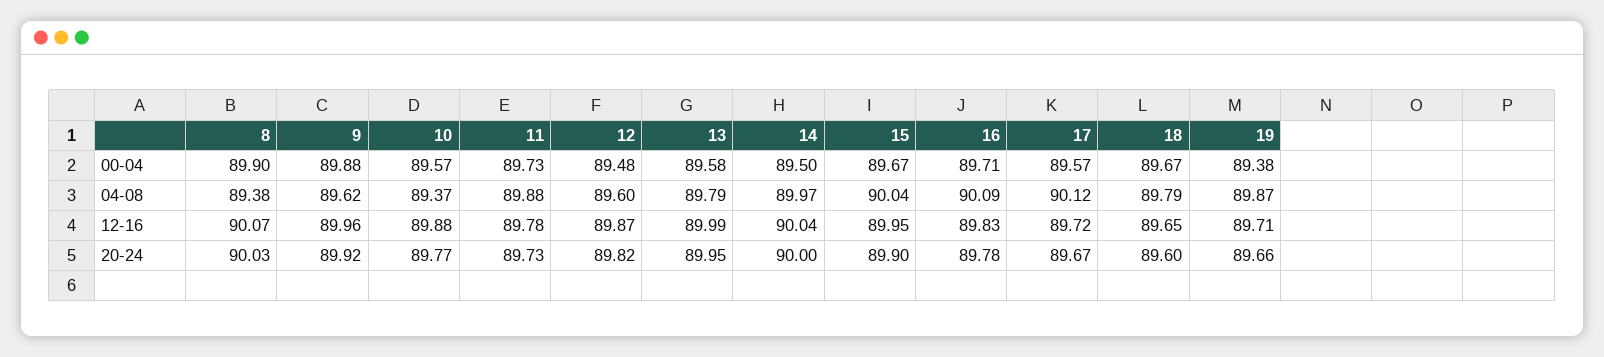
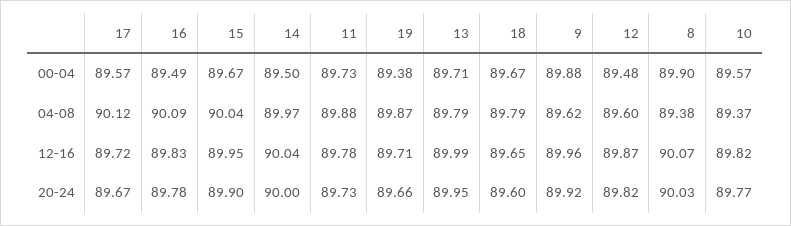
13, 00-04: 89.58 -> 89.71
16, 00-04: 89.71 -> 89.49
10, 12-16: 89.88 -> 89.82

